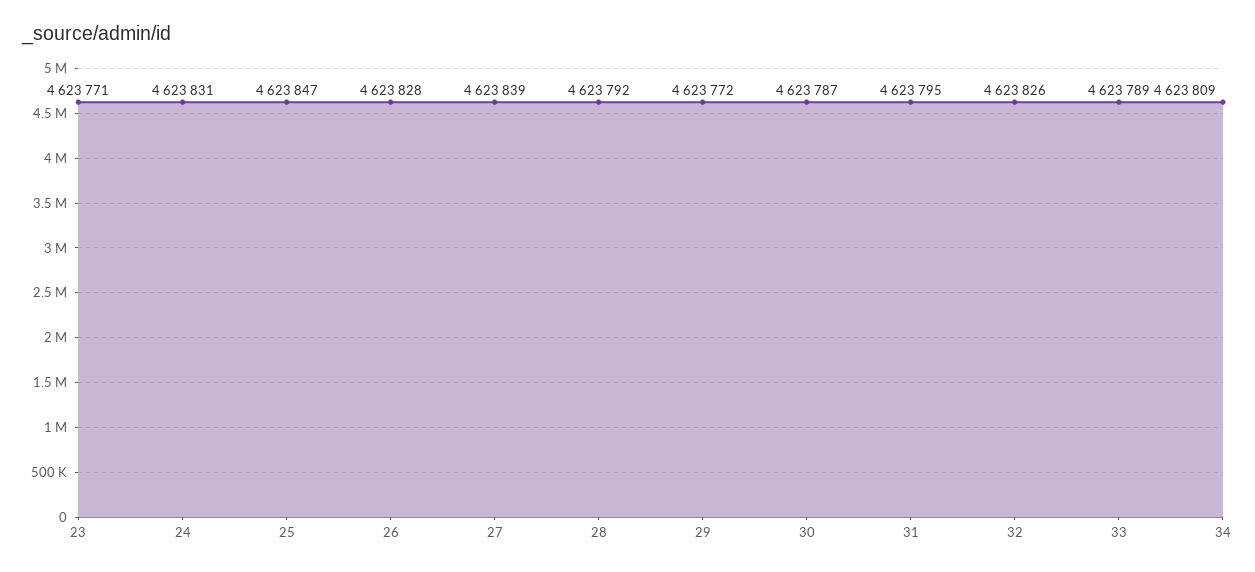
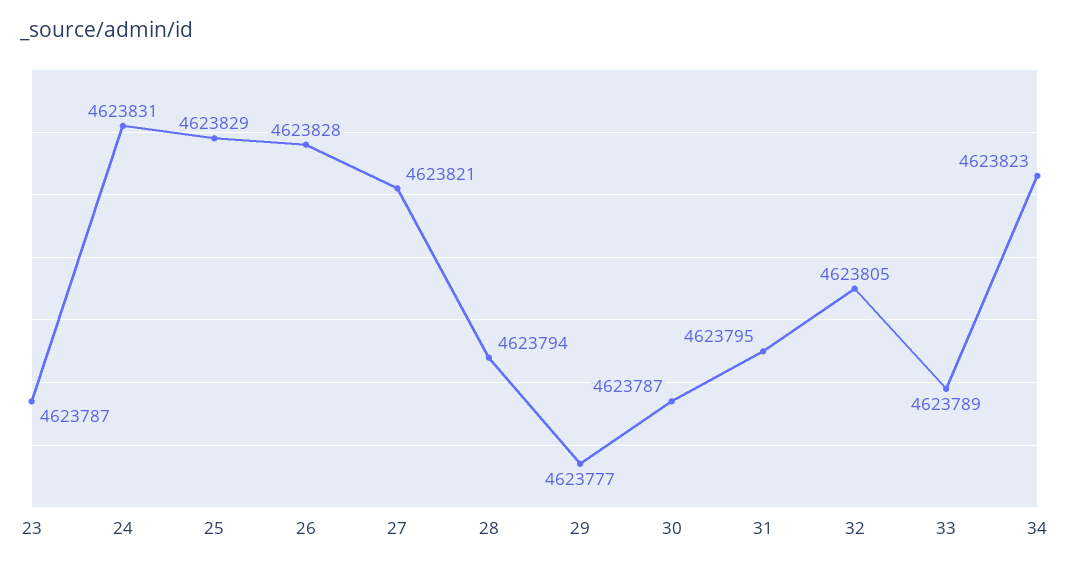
23: 4623771 -> 4623787
25: 4623847 -> 4623829
27: 4623839 -> 4623821
28: 4623792 -> 4623794
29: 4623772 -> 4623777
32: 4623826 -> 4623805
34: 4623809 -> 4623823

